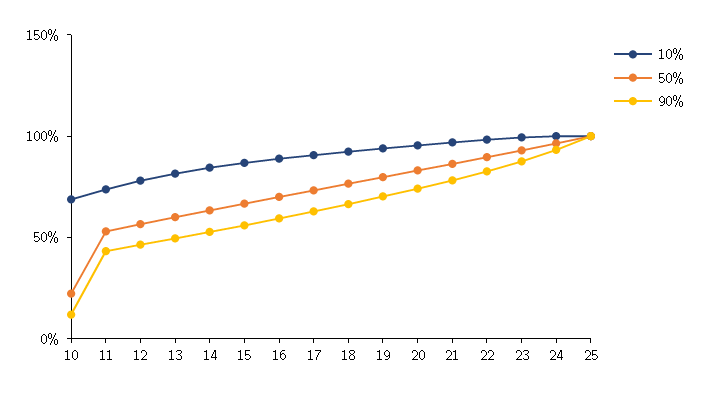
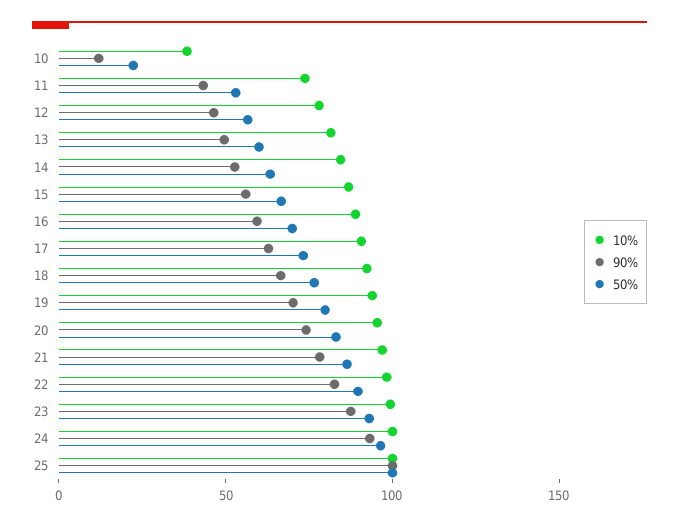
10%, 10: 70 -> 40

